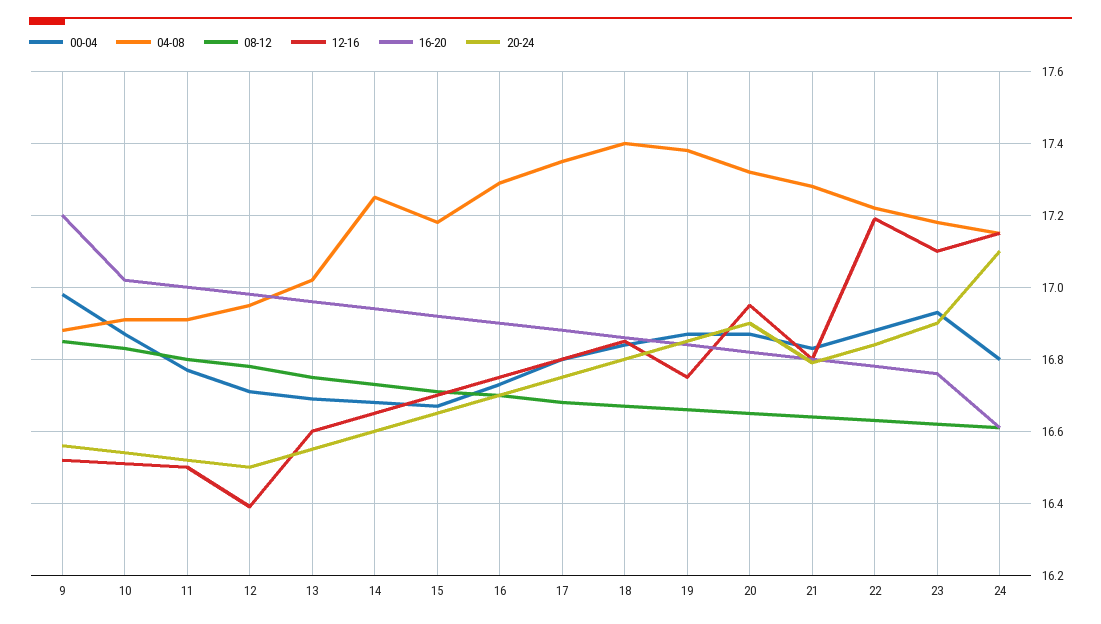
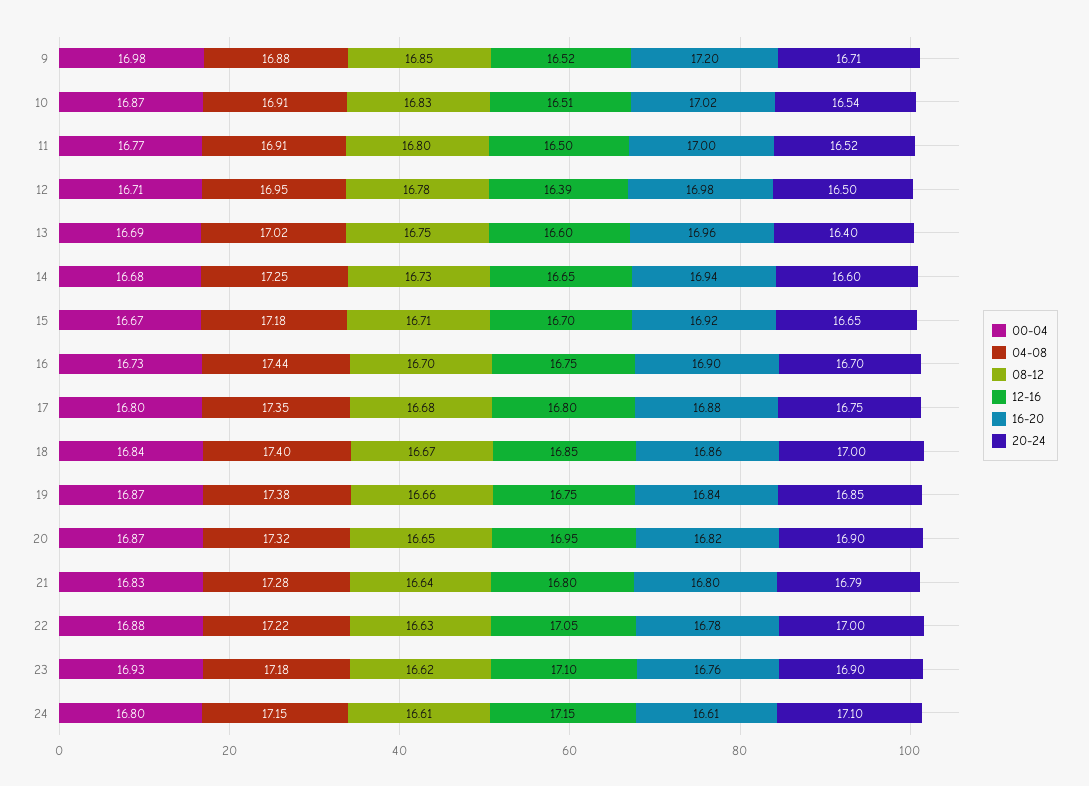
20-24, 9: 16.55 -> 16.71
20-24, 13: 16.55 -> 16.4
04-08, 16: 17.3 -> 17.44
20-24, 18: 16.8 -> 17
12-16, 22: 17.2 -> 17.05
20-24, 22: 16.85 -> 17

